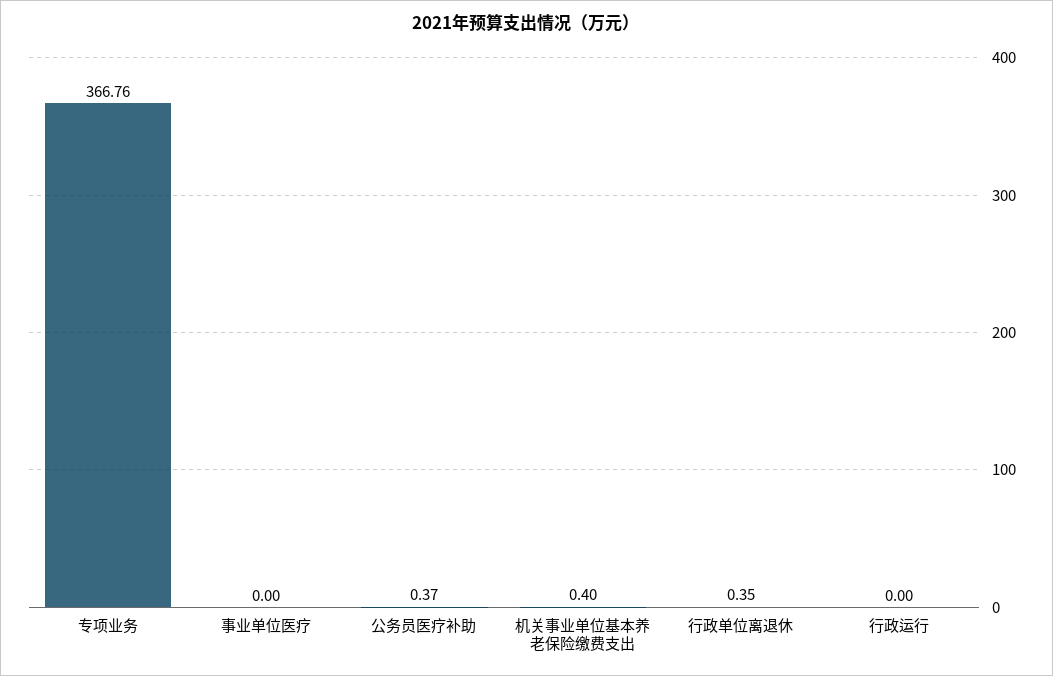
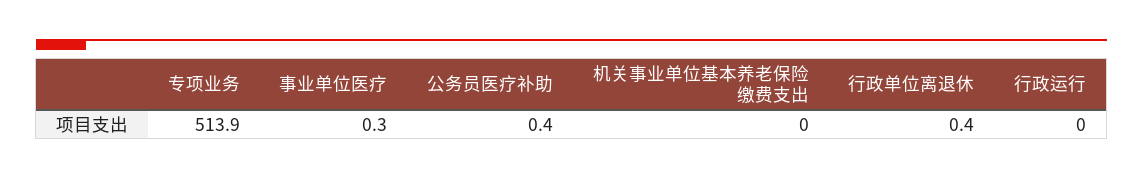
专项业务: 366.76 -> 513.9
事业单位医疗: 0 -> 0.3
机关事业单位基本养老保险缴费支出: 0.4 -> 0

